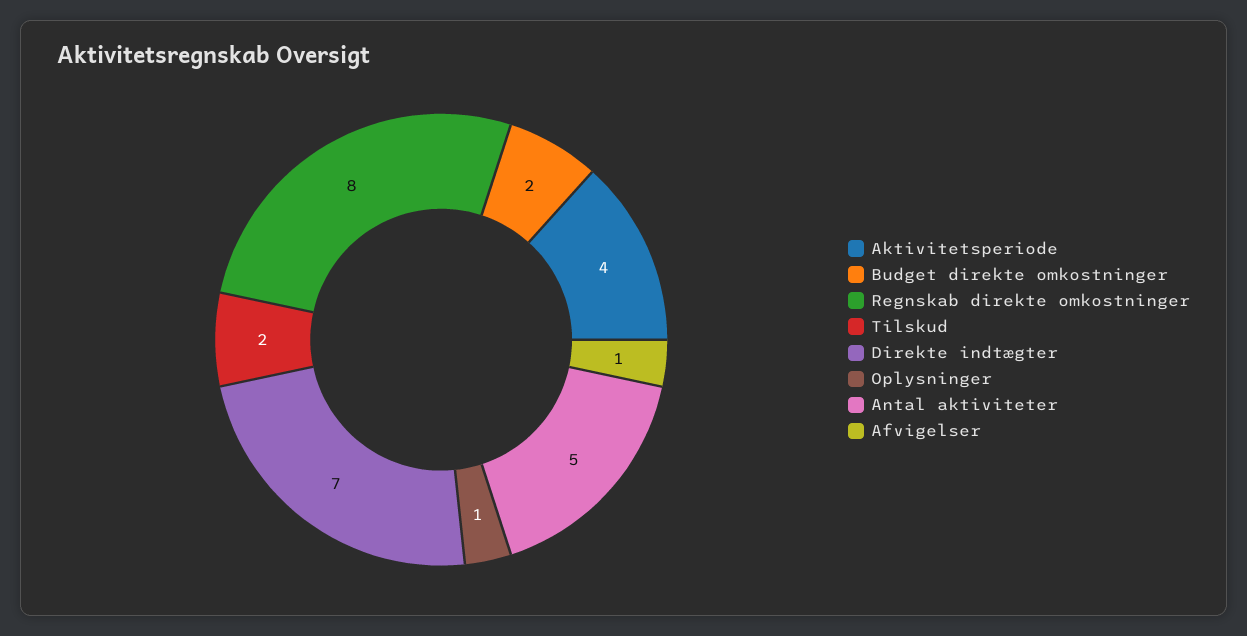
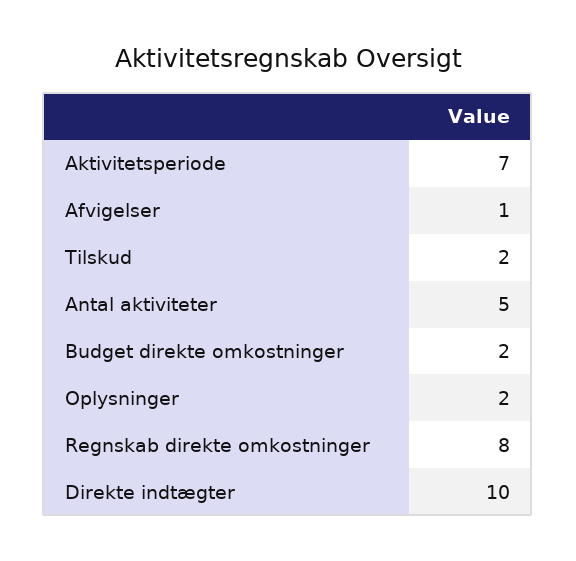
Aktivitetsperiode: 4 -> 7
Direkte indtægter: 7 -> 10
Oplysninger: 1 -> 2

